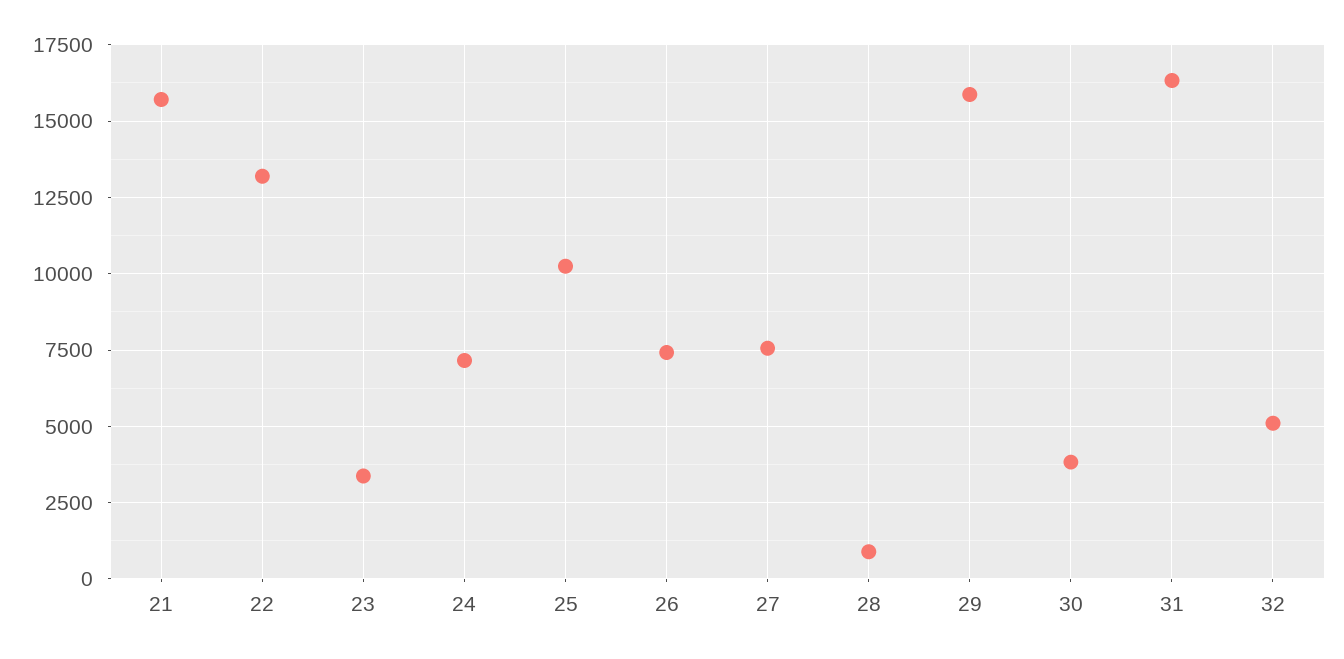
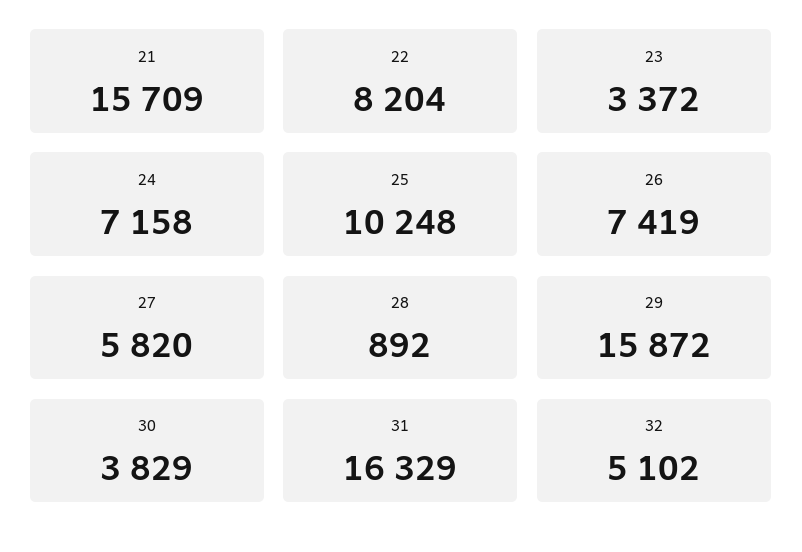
22: 13250 -> 8204
27: 7500 -> 5820

